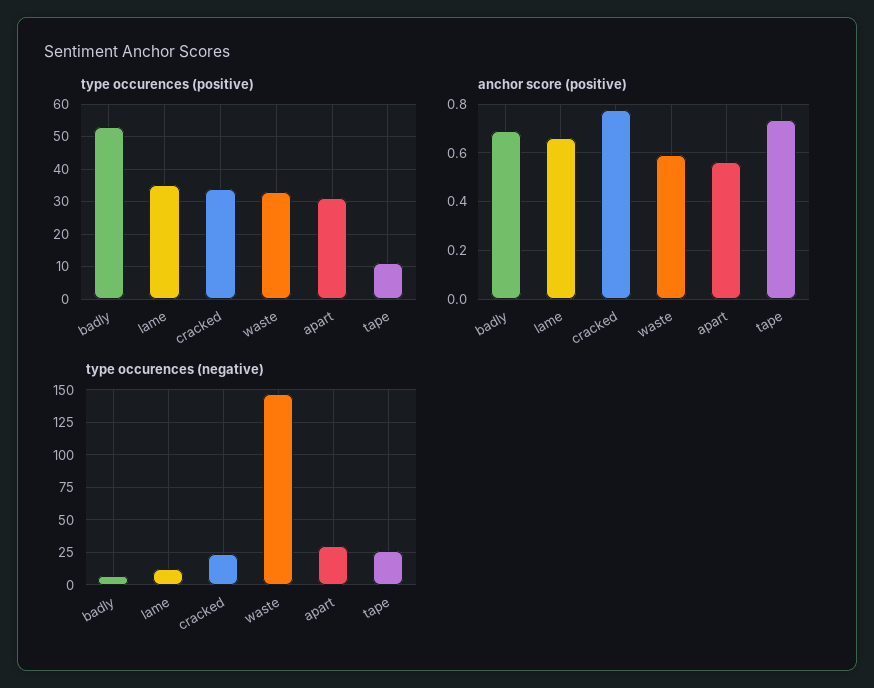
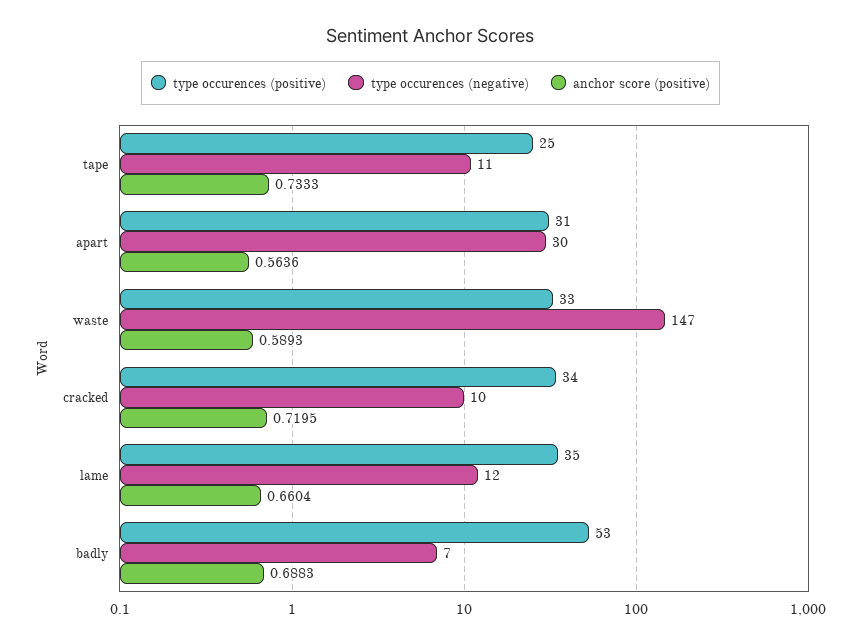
type occurences (positive), tape: 10 -> 25
anchor score (positive), cracked: 0.775 -> 0.7195
type occurences (negative), cracked: 25 -> 10
type occurences (negative), tape: 25 -> 11

